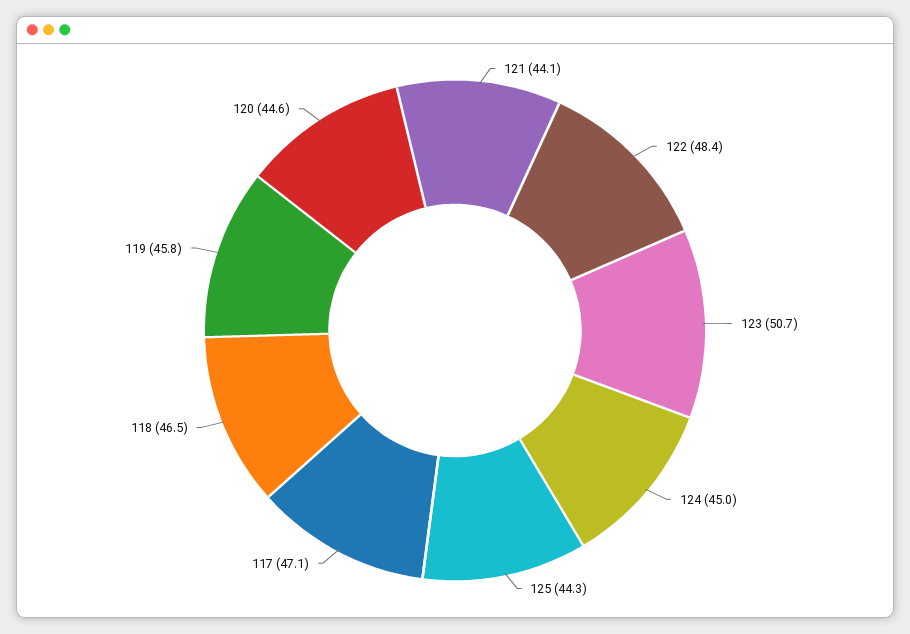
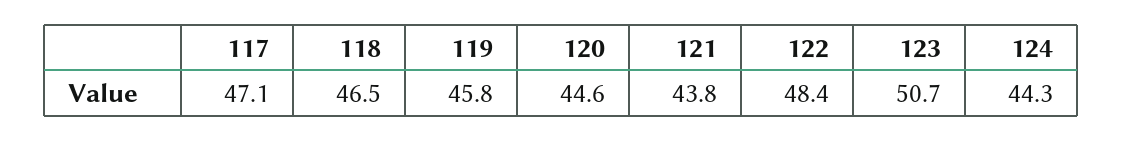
121: 44.1 -> 43.8
124: 45 -> 44.3
125: 44.3 -> none

